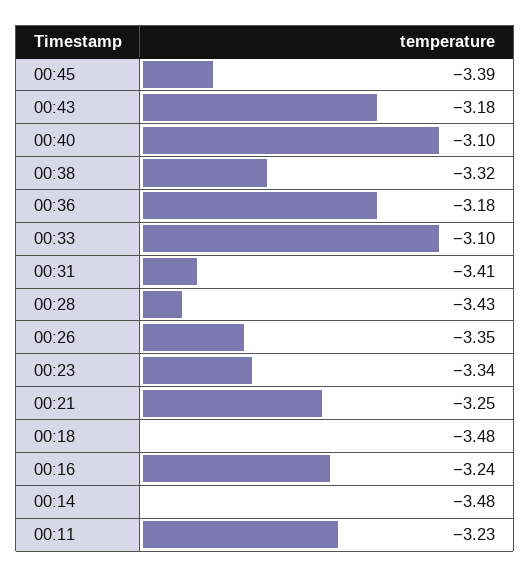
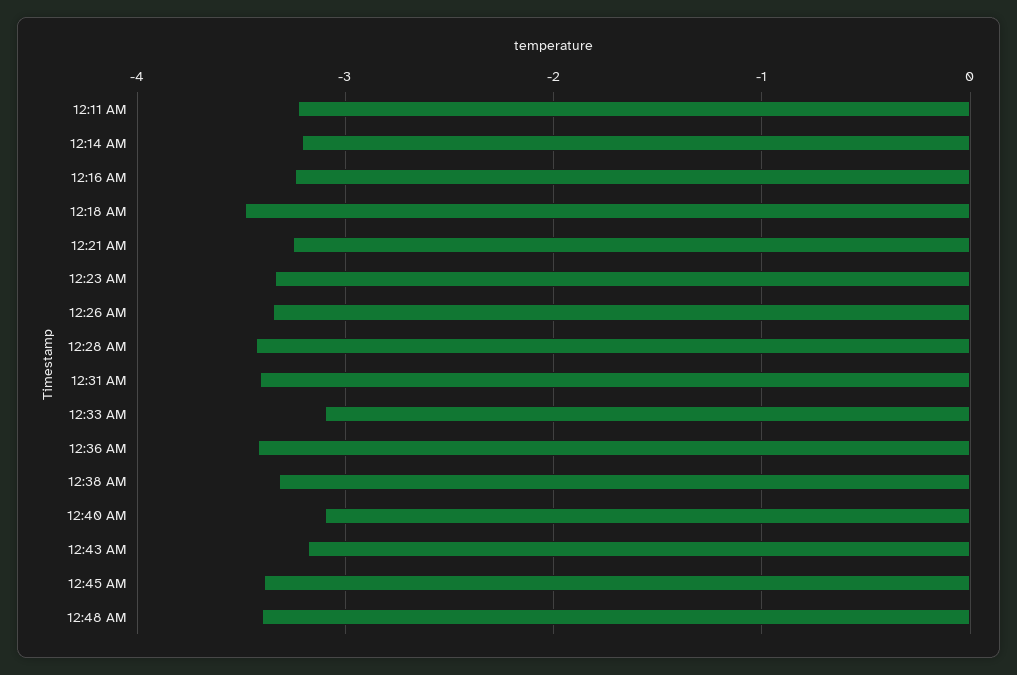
00:36: -3.18 -> -3.4
00:14: -3.48 -> -3.2
12:48 AM: none -> -3.4

